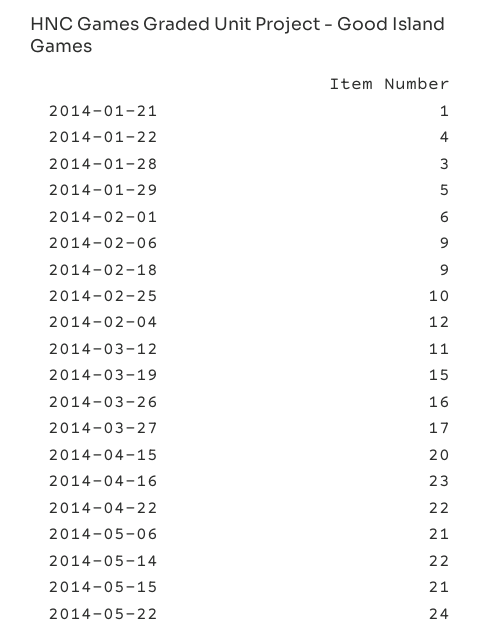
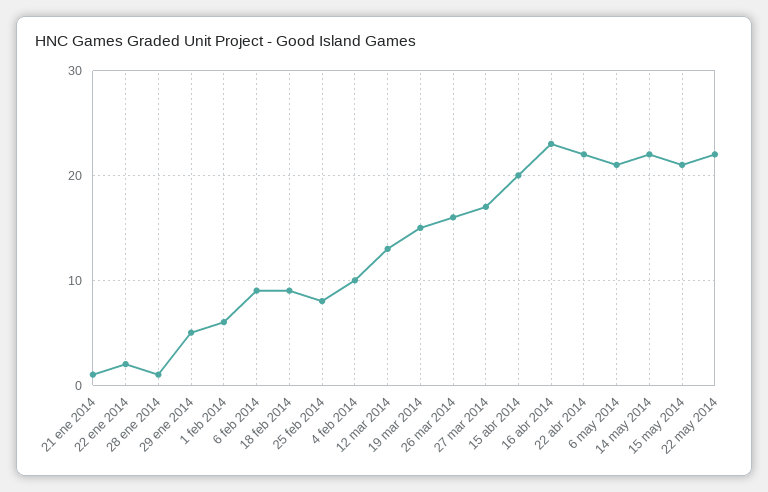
2014-01-22: 4 -> 2
2014-01-28: 3 -> 1
2014-02-25: 10 -> 8
2014-02-04: 12 -> 10
2014-03-12: 11 -> 13
2014-05-22: 24 -> 22

